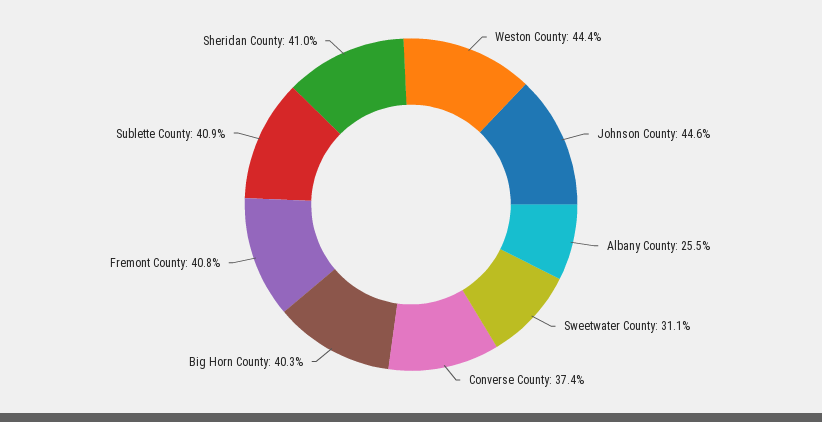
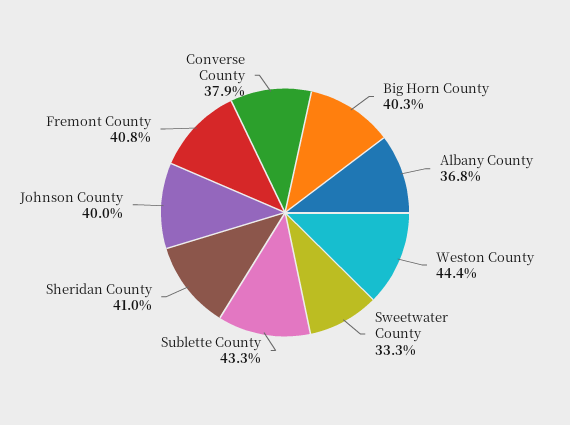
Johnson County: 44.6 -> 40
Albany County: 25.5 -> 36.8
Sweetwater County: 31.1 -> 33.3
Converse County: 37.4 -> 37.9
Sublette County: 40.9 -> 43.3

